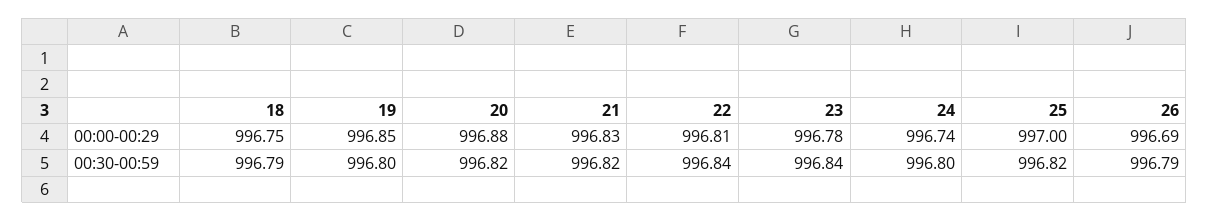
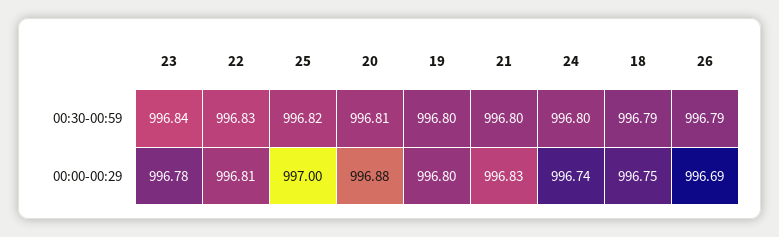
19, 00:00-00:29: 996.85 -> 996.8
20, 00:30-00:59: 996.82 -> 996.81
21, 00:30-00:59: 996.82 -> 996.8
22, 00:30-00:59: 996.84 -> 996.83

